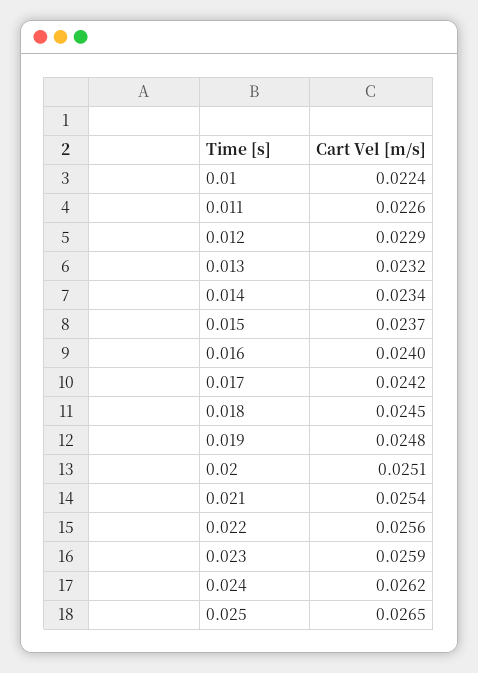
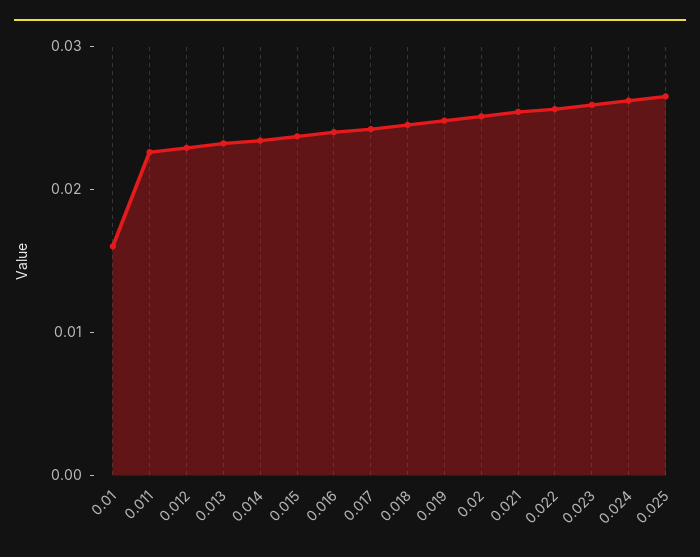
0.01: 0.0224 -> 0.016

